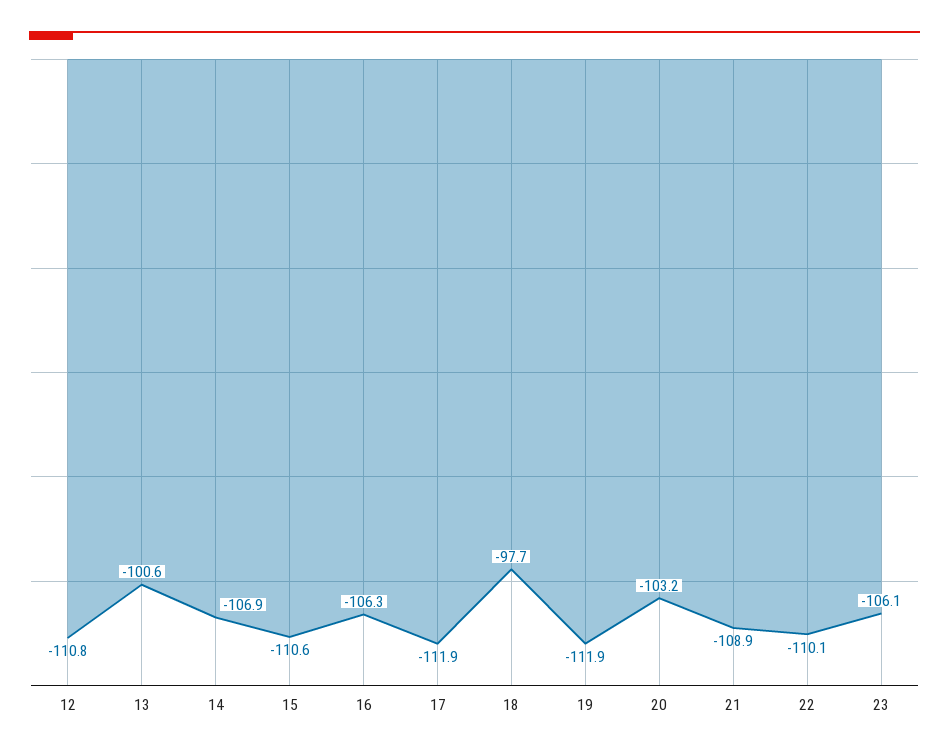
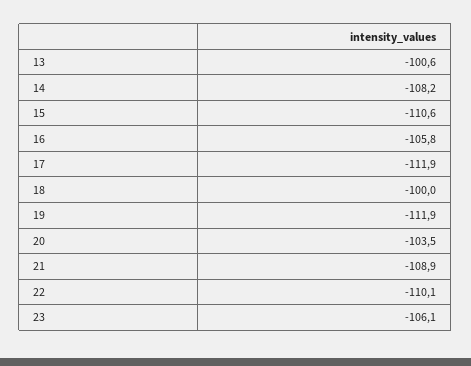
12: -110.8 -> none
14: -106.9 -> -108.2
16: -106.3 -> -105.8
18: -97.7 -> -100
20: -103.2 -> -103.5

